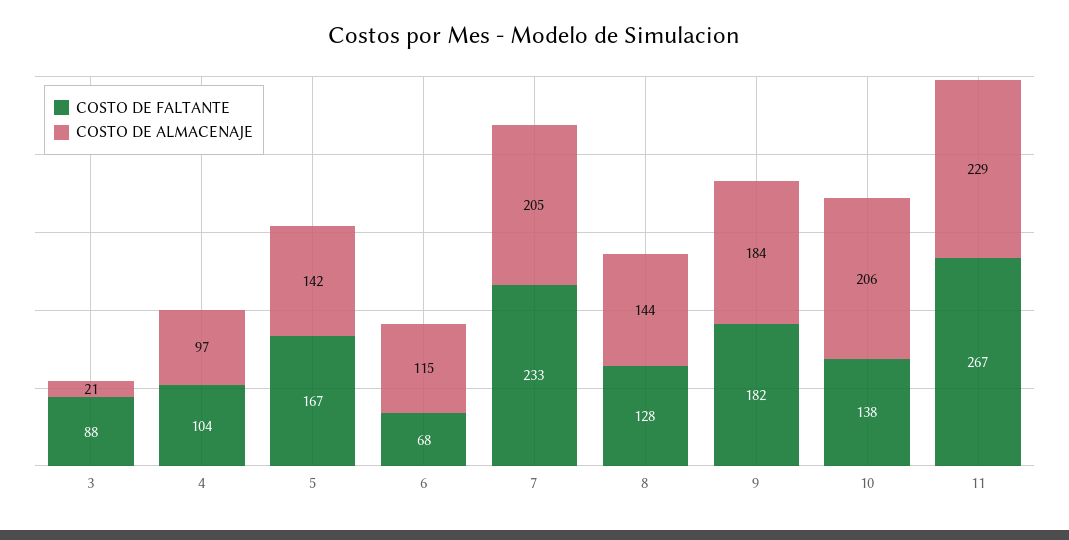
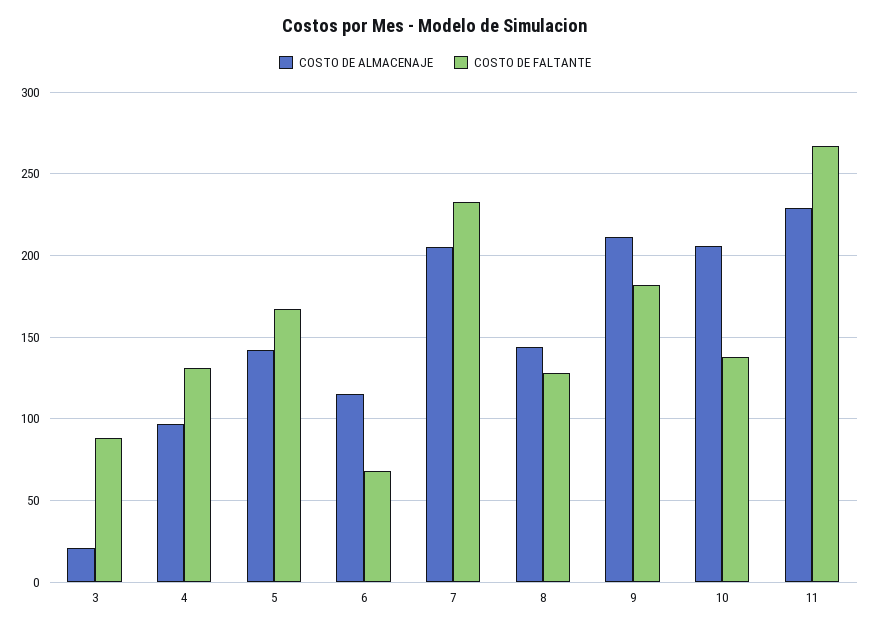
COSTO DE FALTANTE, 4: 104 -> 130
COSTO DE ALMACENAJE, 9: 184 -> 210

